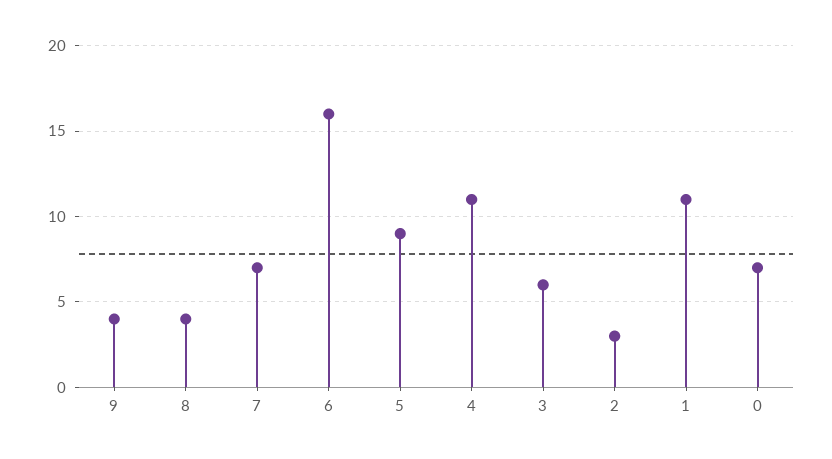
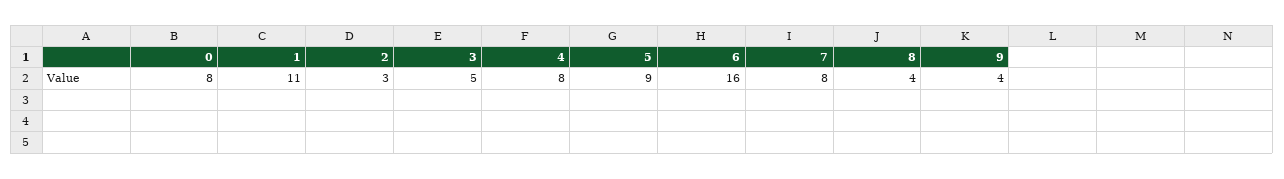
7: 7 -> 8
4: 11 -> 8
3: 6 -> 5
0: 7 -> 8

